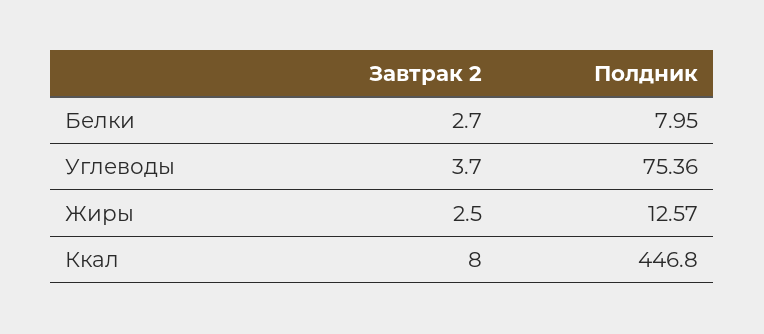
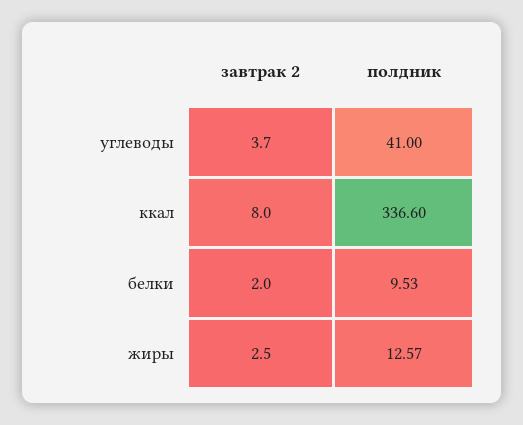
Завтрак 2, Белки: 2.7 -> 2
Полдник, Белки: 7.95 -> 9.53
Полдник, Углеводы: 75.36 -> 41
Полдник, Ккал: 446.8 -> 336.6

